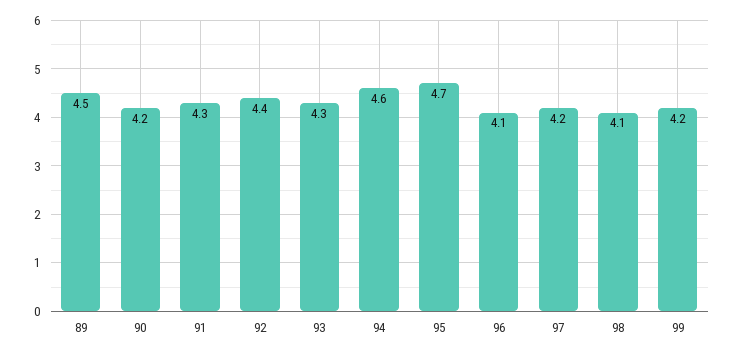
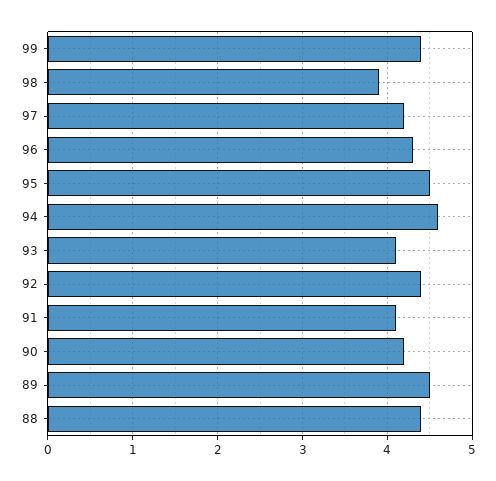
91: 4.3 -> 4.1
93: 4.3 -> 4.1
95: 4.7 -> 4.5
96: 4.1 -> 4.3
98: 4.1 -> 3.9
99: 4.2 -> 4.4
88: none -> 4.4

